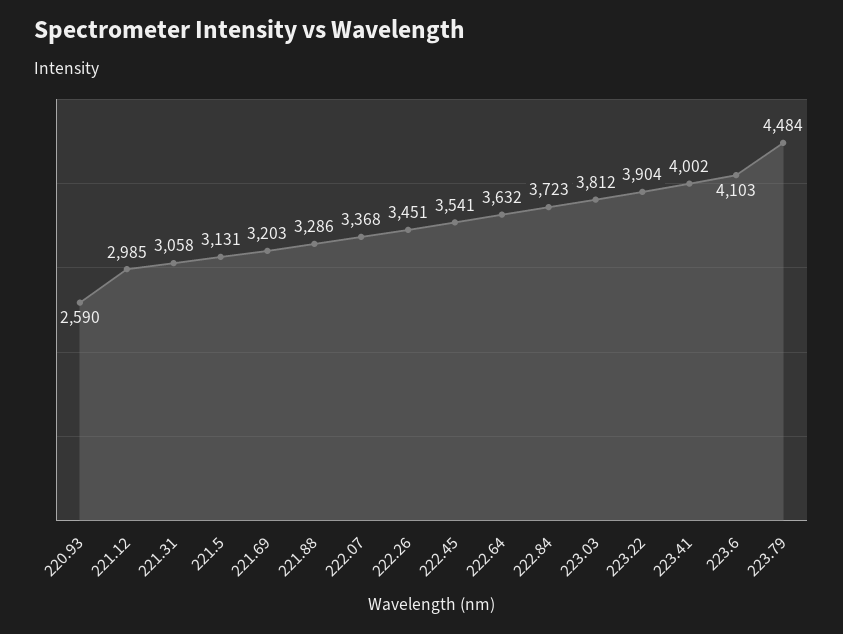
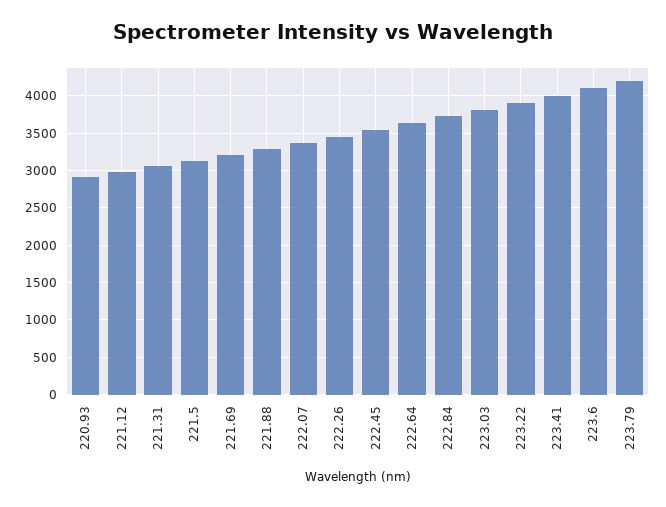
220.93: 2590 -> 2900
223.79: 4484 -> 4200

